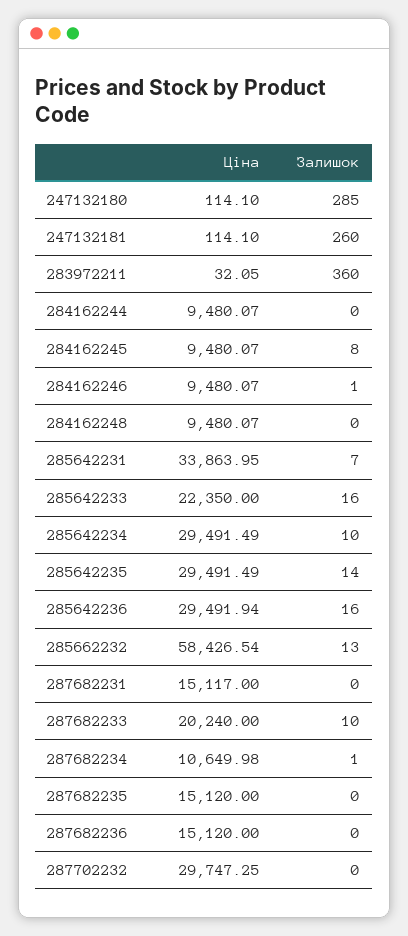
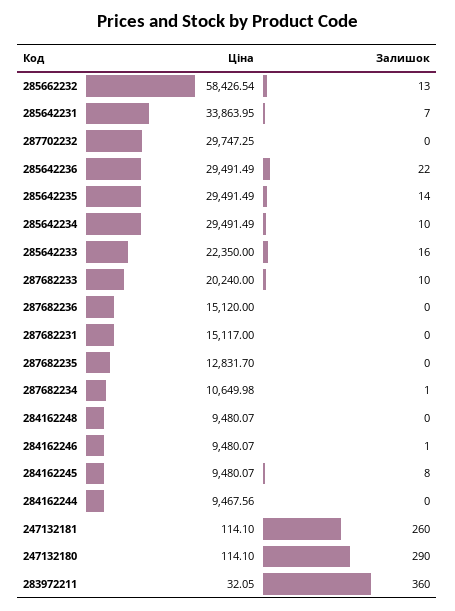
Залишок, 247132180: 285 -> 290
Ціна, 284162244: 9480.07 -> 9467.56
Ціна, 285642236: 29491.94 -> 29491.49
Залишок, 285642236: 16 -> 22
Ціна, 287682235: 15120 -> 12831.7

